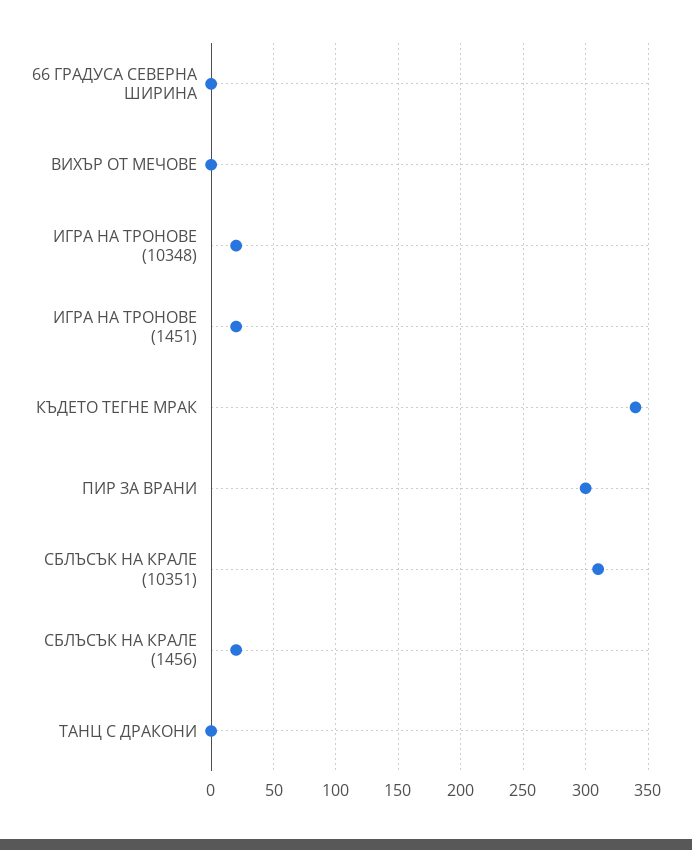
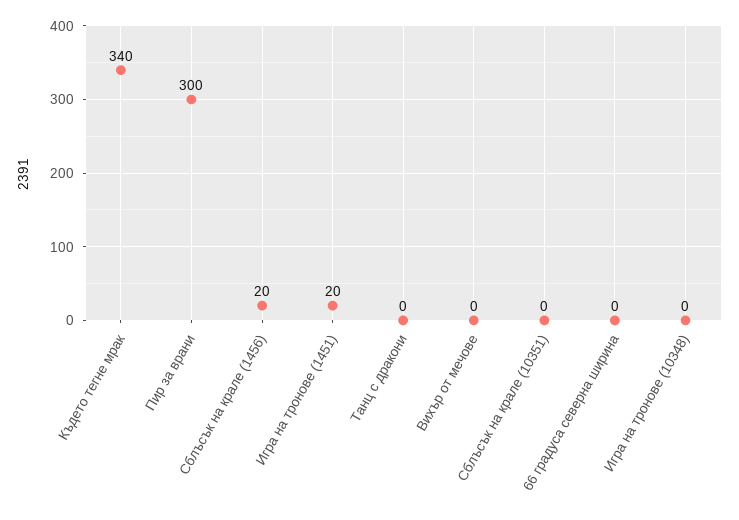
ИГРА НА ТРОНОВЕ (10348): 20 -> 0
СБЛЪСЪК НА КРАЛЕ (10351): 310 -> 0

